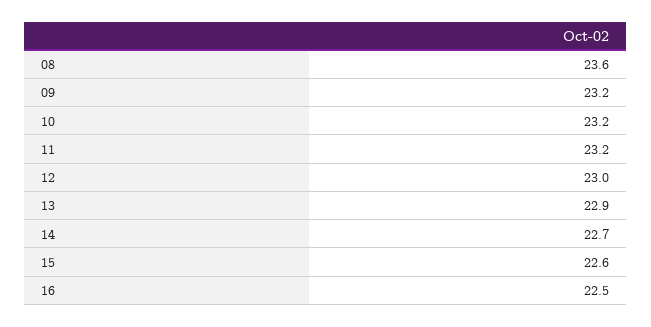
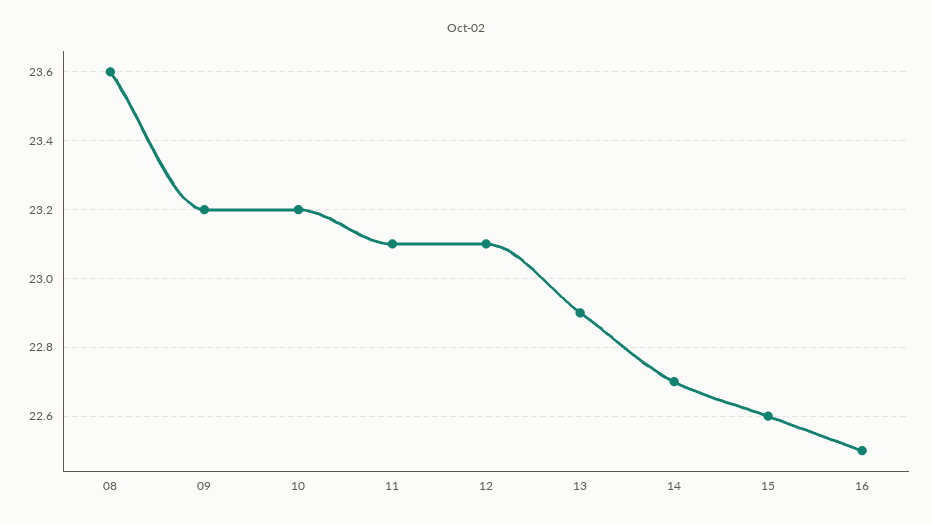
11: 23.2 -> 23.1
12: 23 -> 23.1

